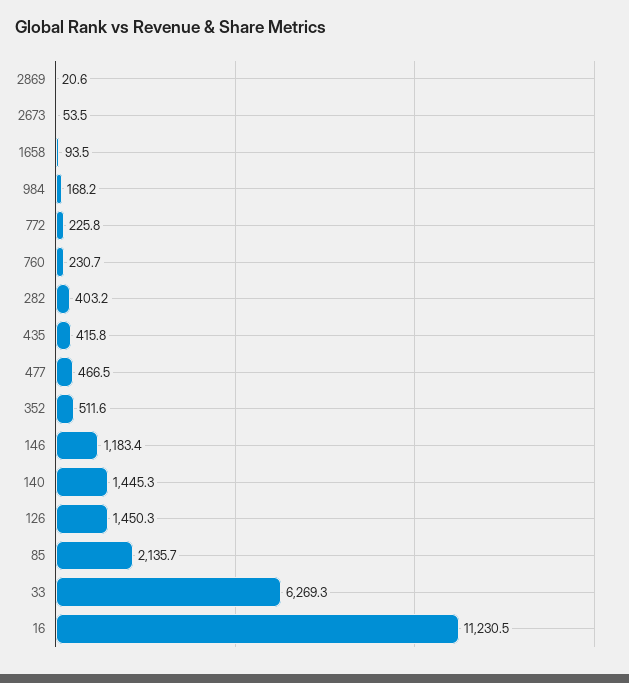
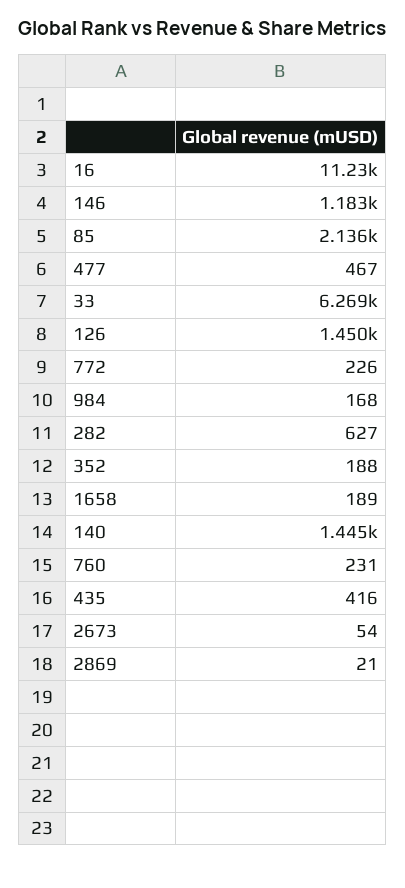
1658: 93.5 -> 189
282: 403.2 -> 627
352: 511.6 -> 188

